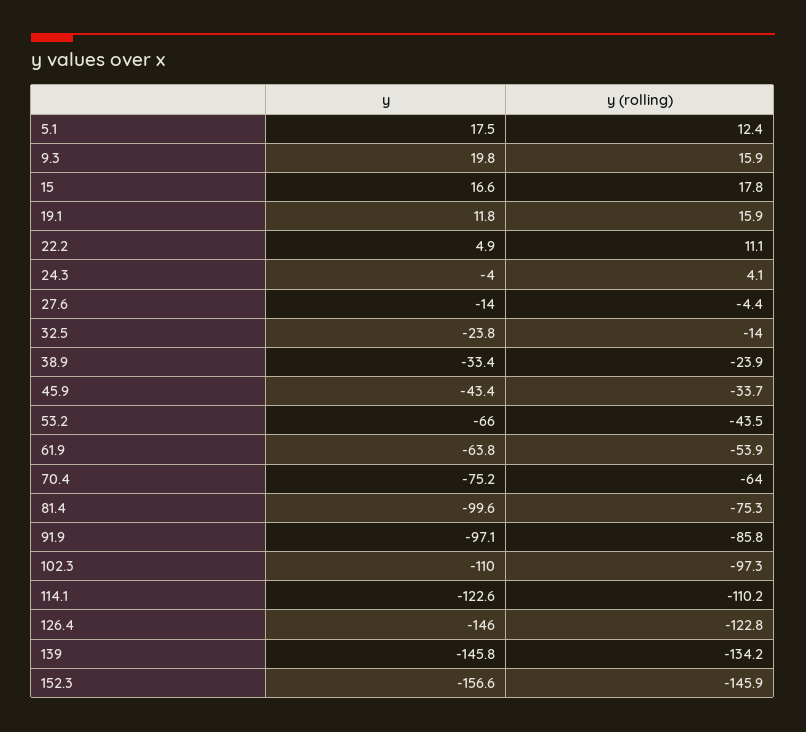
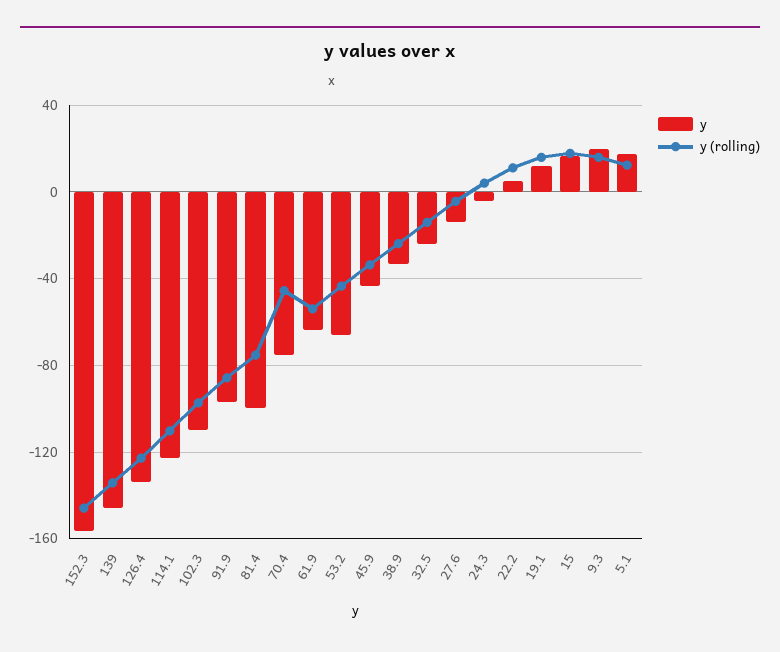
y (rolling), 70.4: -64 -> -45
y, 126.4: -146 -> -135

